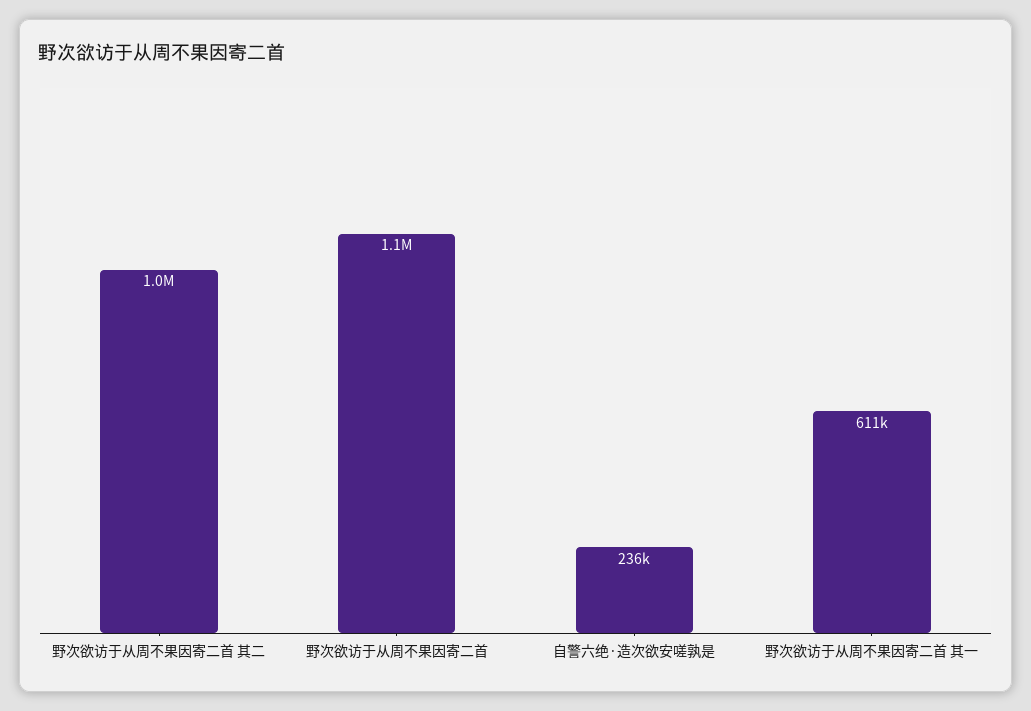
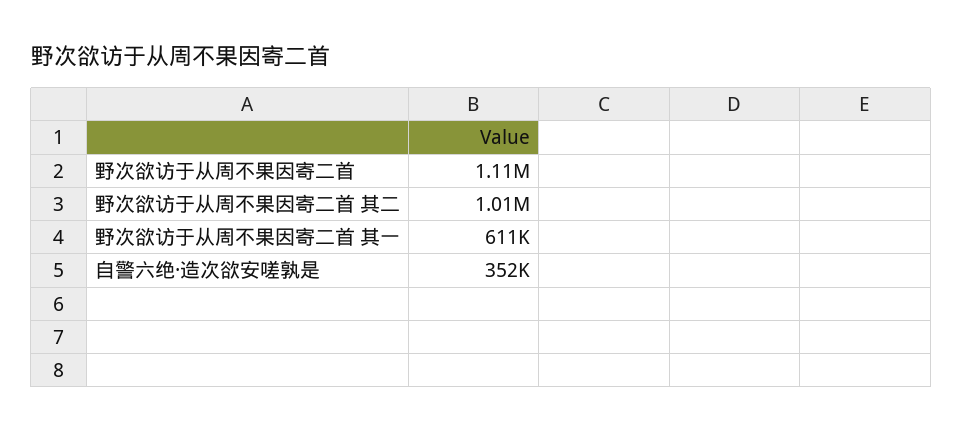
自警六绝·造次欲安嗟孰是: 236000 -> 352000

